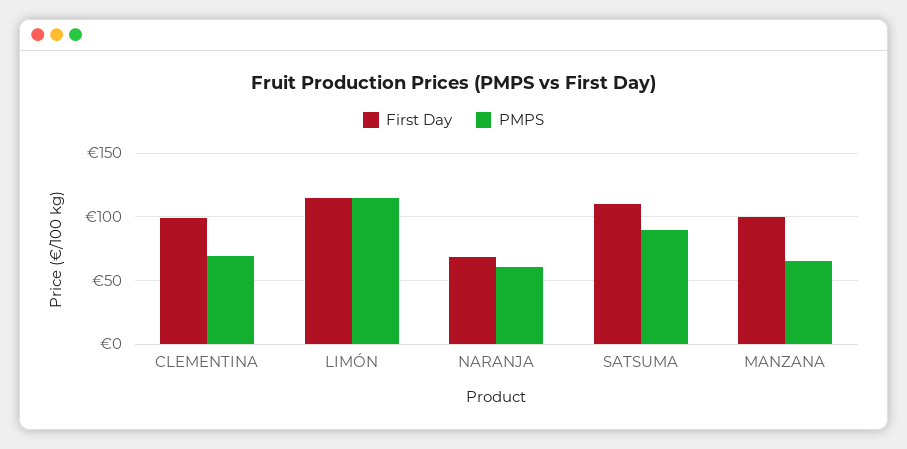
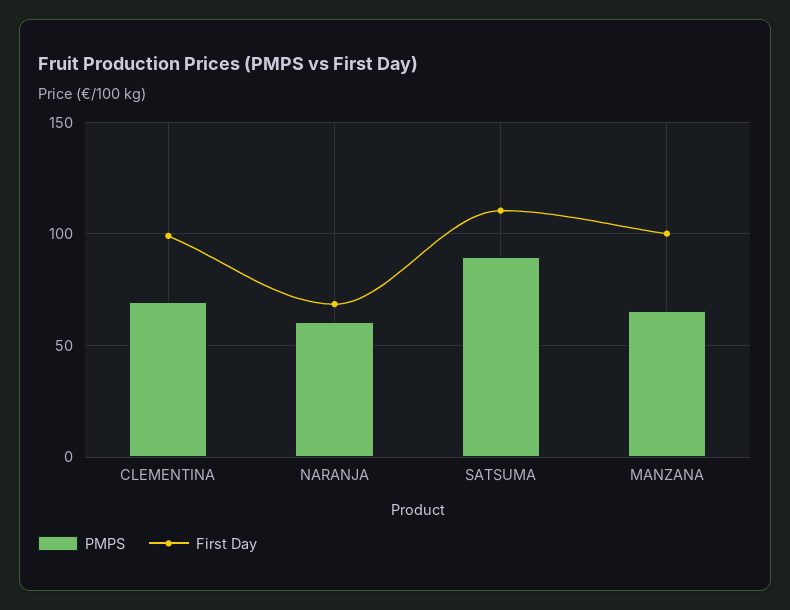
First Day, LIMÓN: 115 -> none
PMPS, LIMÓN: 115 -> none

